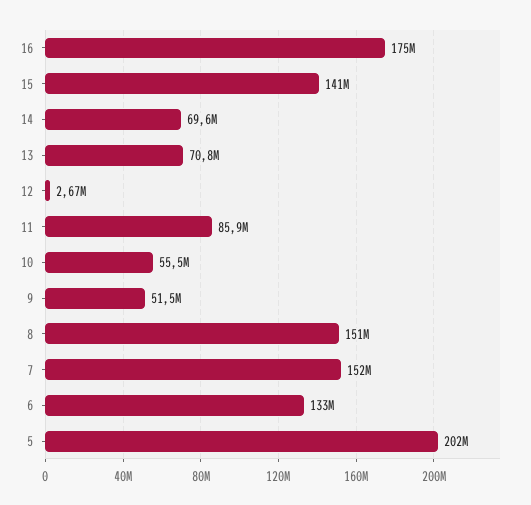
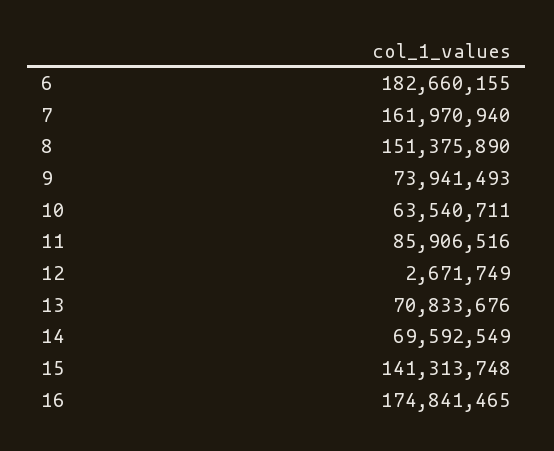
10: 55500000 -> 63540711
9: 51500000 -> 73941493
7: 152000000 -> 161970940
6: 133000000 -> 182660155
5: 202000000 -> none

